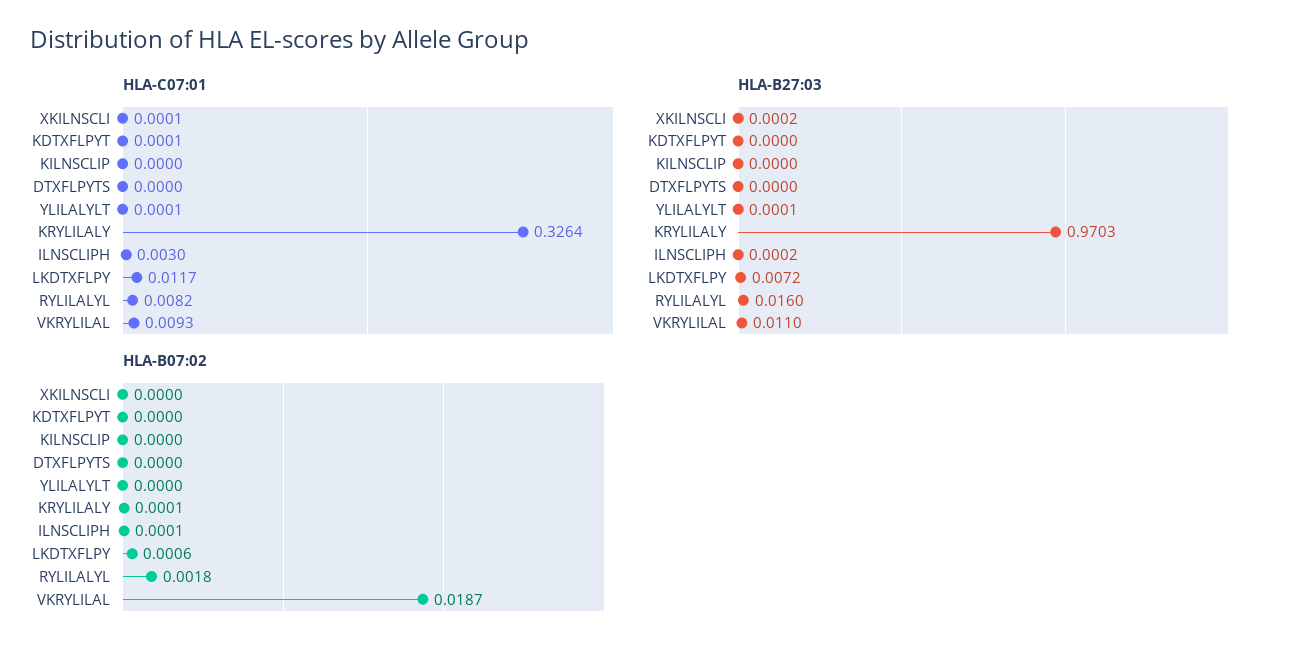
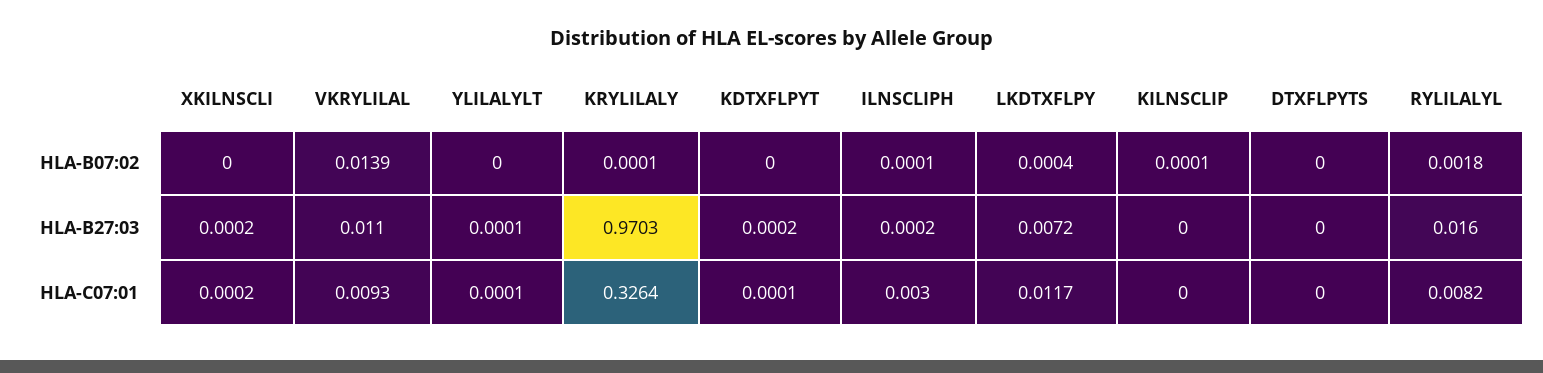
HLA-C07:01, XKILNSCLI: 0.0001 -> 0.0002
HLA-B27:03, KDTXFLPYT: 0 -> 0.0002
HLA-B07:02, KILNSCLIP: 0 -> 0.0001
HLA-B07:02, LKDTXFLPY: 0.0006 -> 0.0004
HLA-B07:02, VKRYLILAL: 0.0187 -> 0.0139

